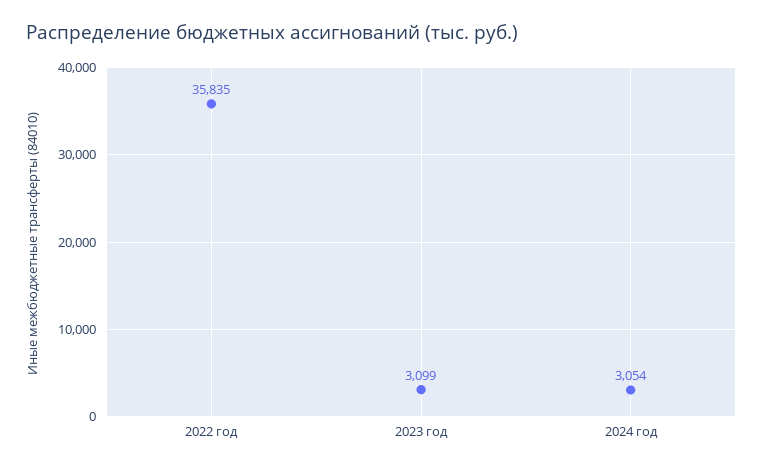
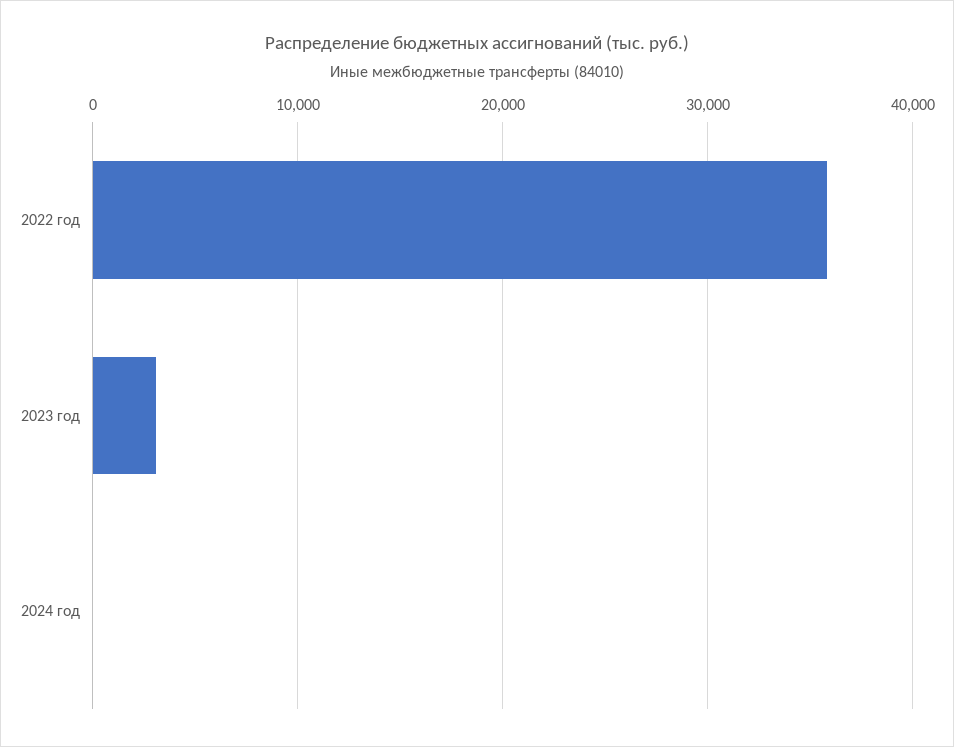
2024 год: 3054 -> 0

